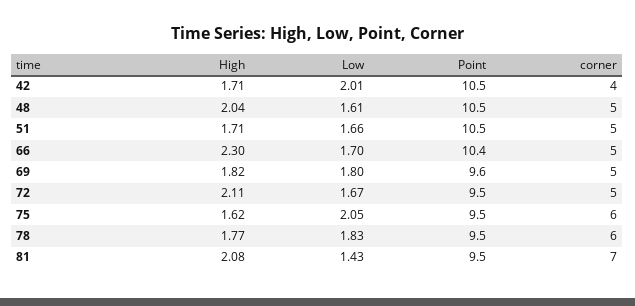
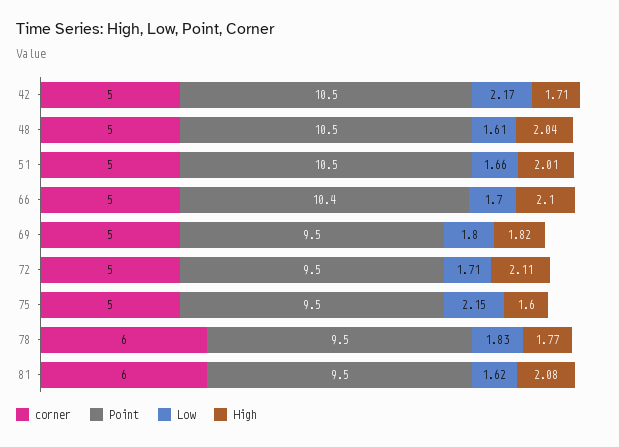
Low, 42: 2.01 -> 2.17
corner, 42: 4 -> 5
High, 51: 1.71 -> 2.01
High, 66: 2.3 -> 2.1
Point, 69: 9.6 -> 9.5
Low, 72: 1.67 -> 1.71
High, 75: 1.62 -> 1.6
Low, 75: 2.05 -> 2.15
corner, 75: 6 -> 5
Low, 81: 1.43 -> 1.62
corner, 81: 7 -> 6

